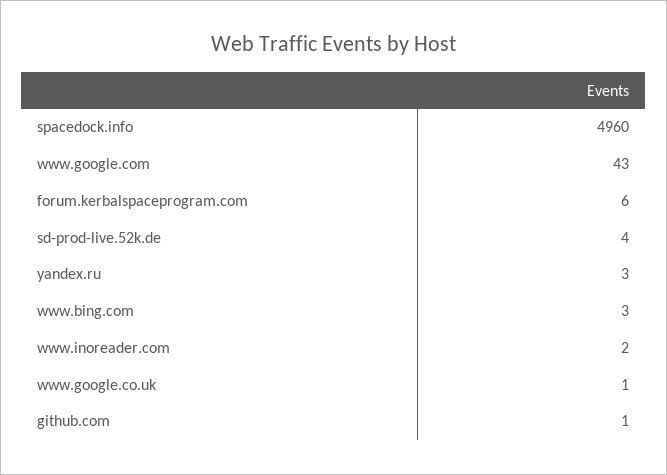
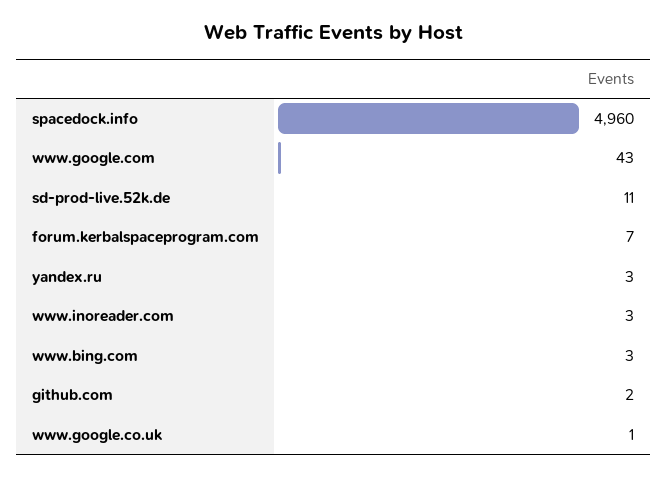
forum.kerbalspaceprogram.com: 6 -> 7
sd-prod-live.52k.de: 4 -> 11
www.inoreader.com: 2 -> 3
github.com: 1 -> 2

